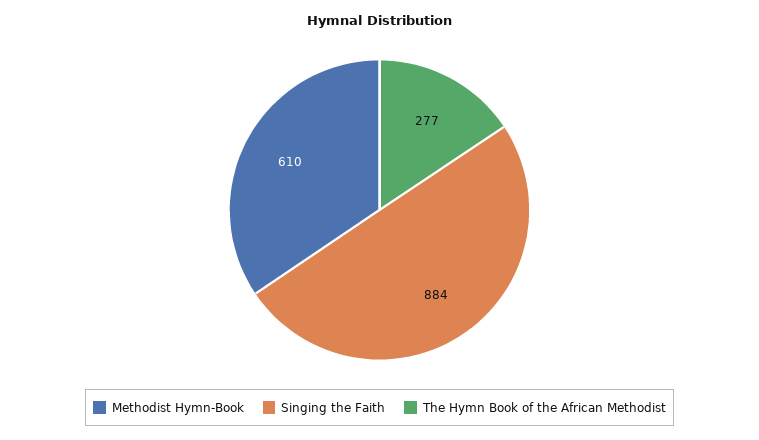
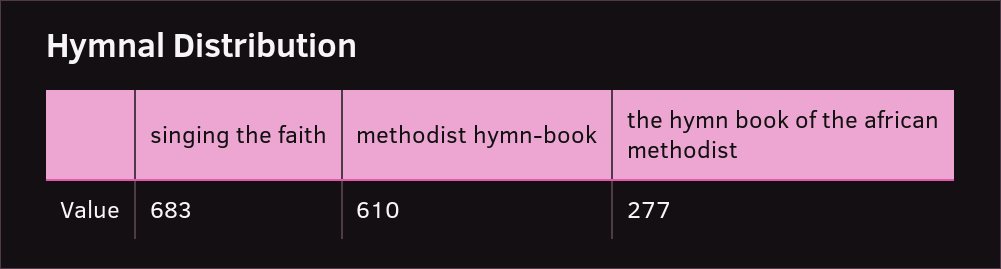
Singing the Faith: 884 -> 683

